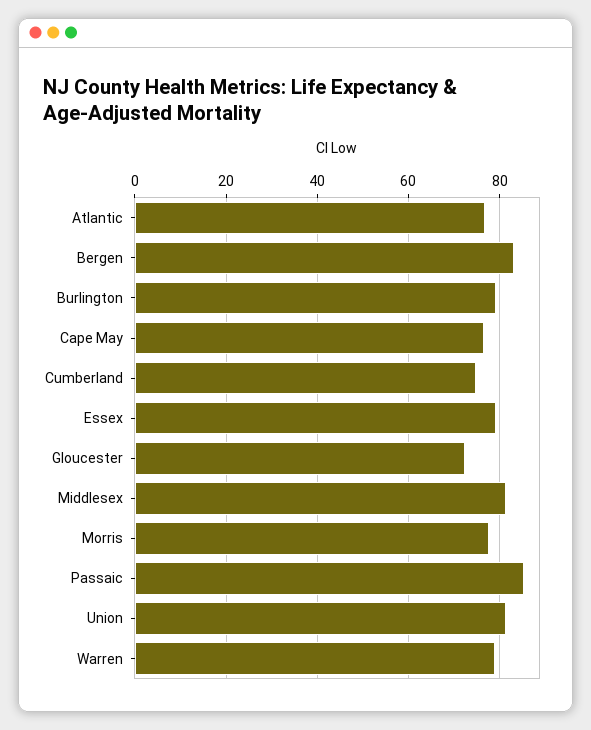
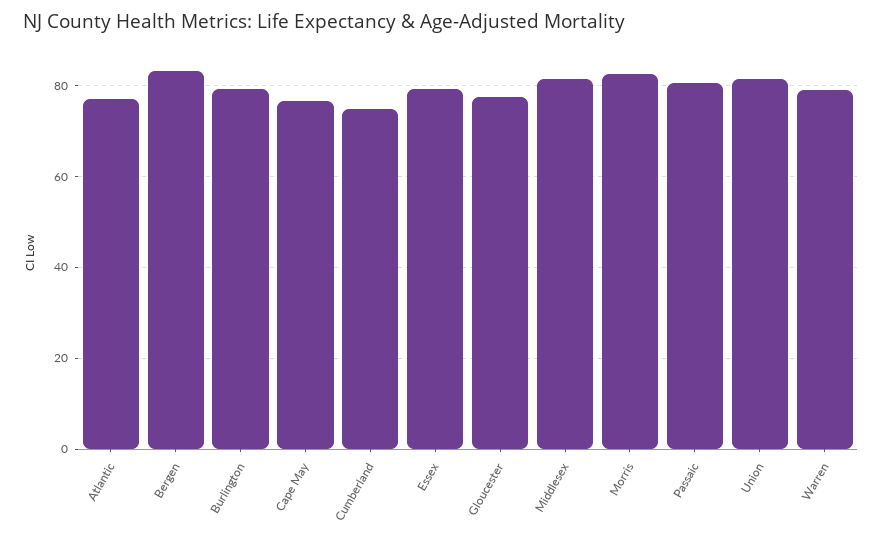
Gloucester: 72 -> 78
Morris: 78 -> 82
Passaic: 86 -> 80

